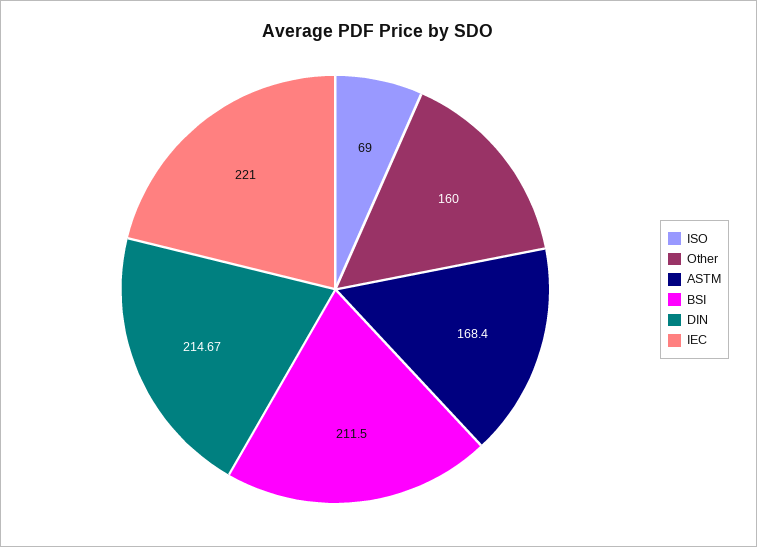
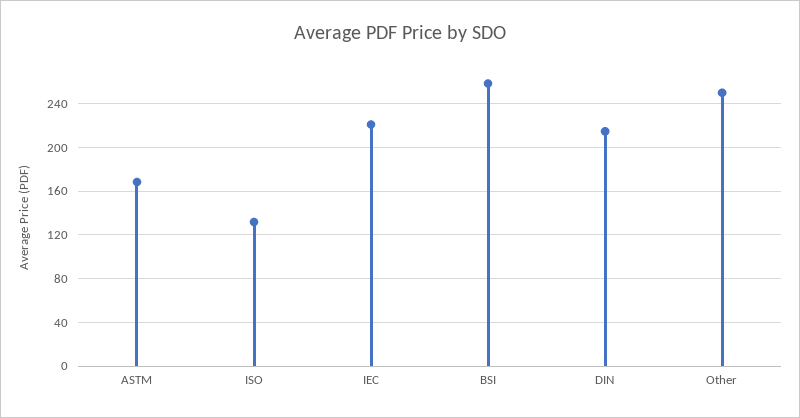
ISO: 69 -> 130
Other: 160 -> 250
BSI: 211.5 -> 260

